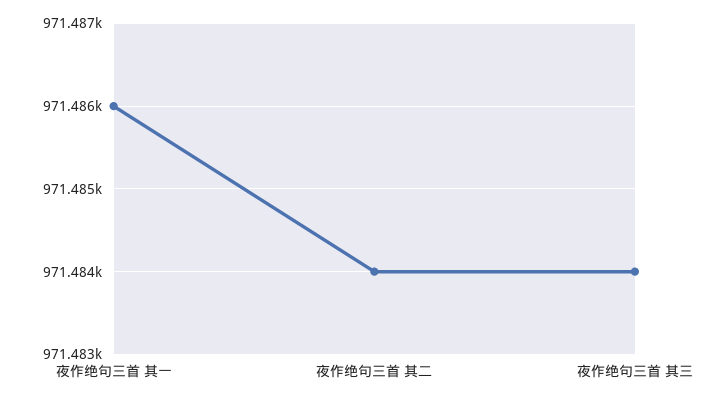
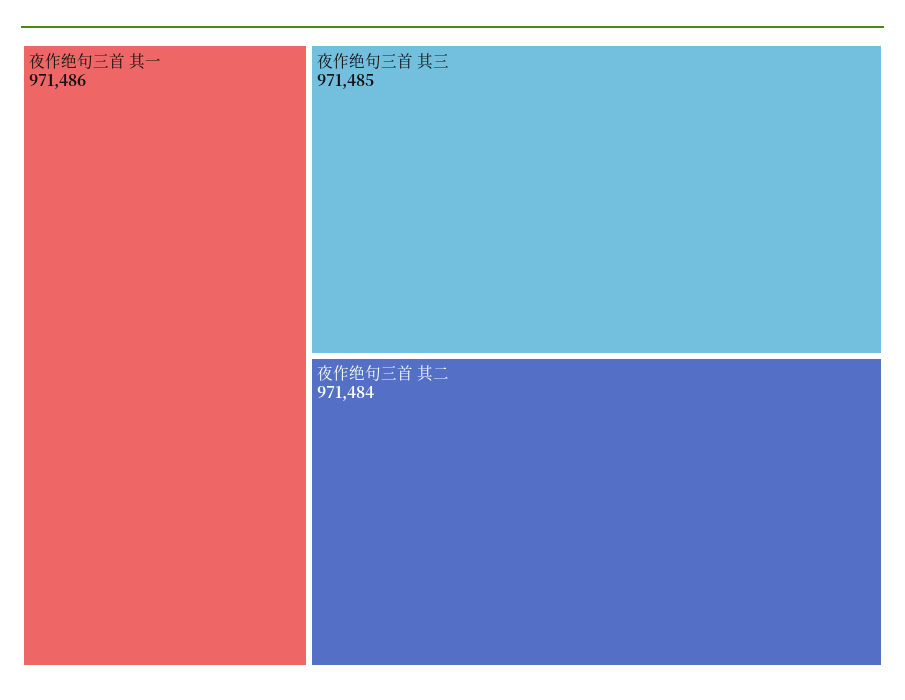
夜作绝句三首 其三: 971484 -> 971485

